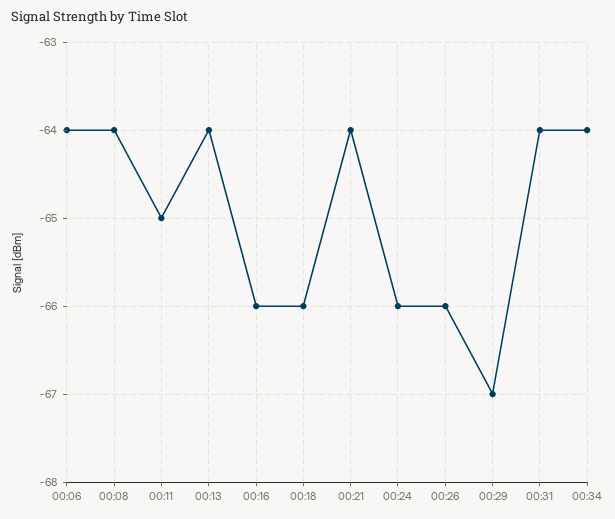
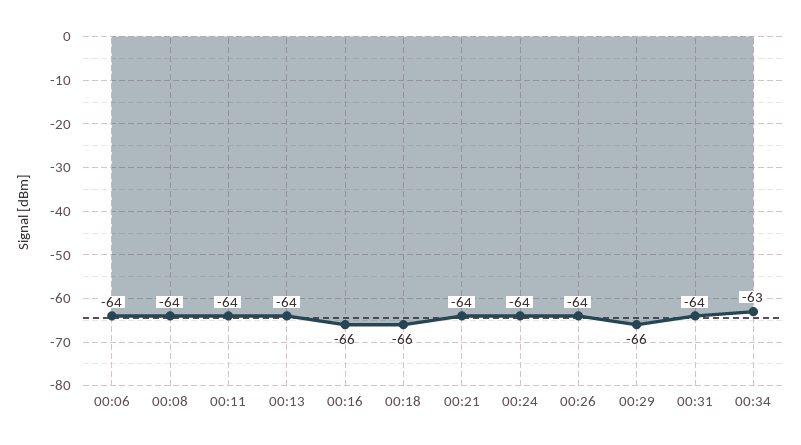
00:11: -65 -> -64
00:24: -66 -> -64
00:26: -66 -> -64
00:29: -67 -> -66
00:34: -64 -> -63

